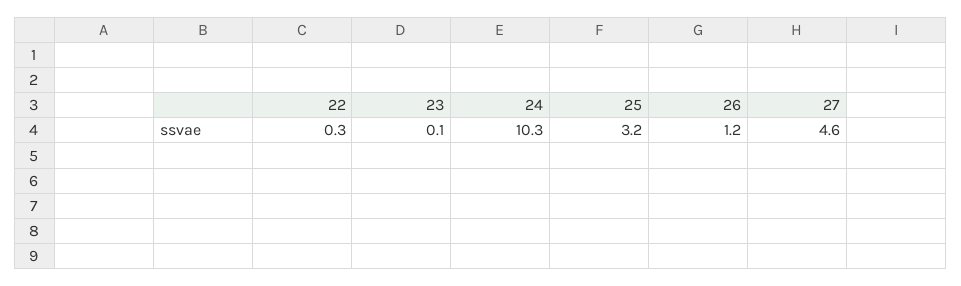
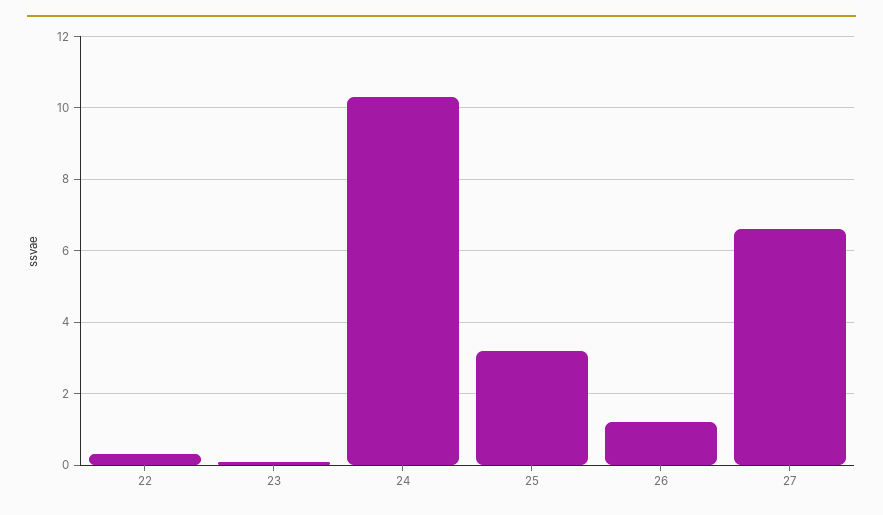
27: 4.6 -> 6.5

